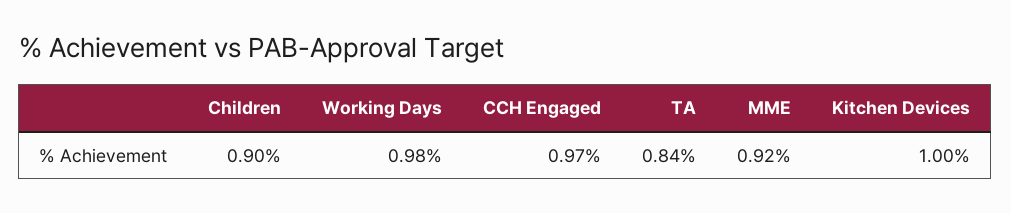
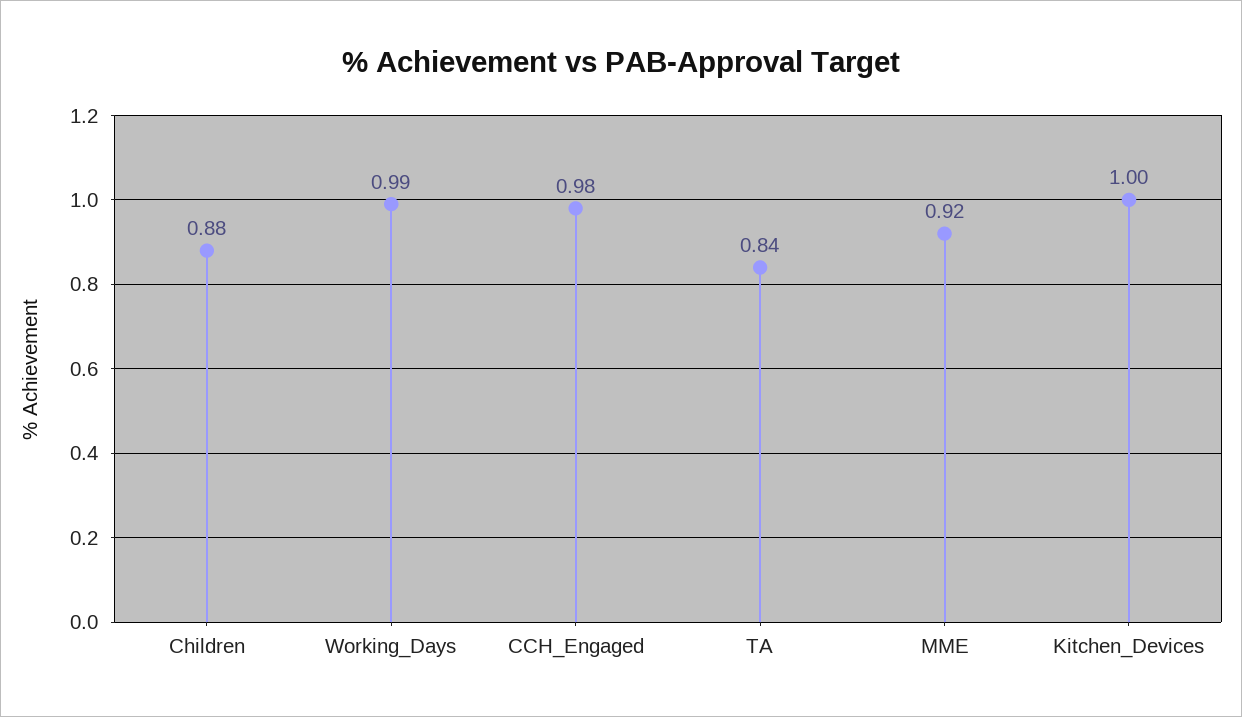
Children: 0.9 -> 0.88
Working Days: 0.98 -> 0.99
CCH Engaged: 0.97 -> 0.98

